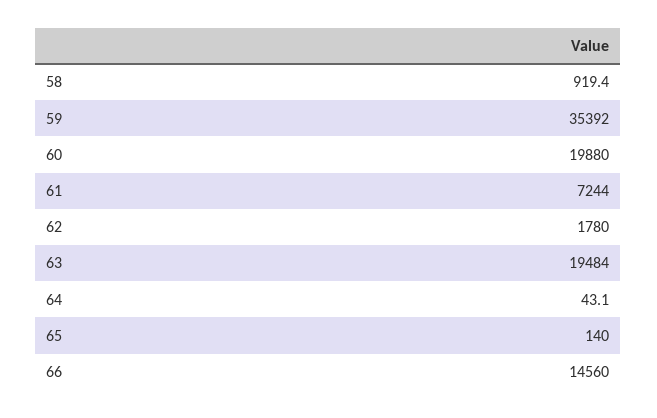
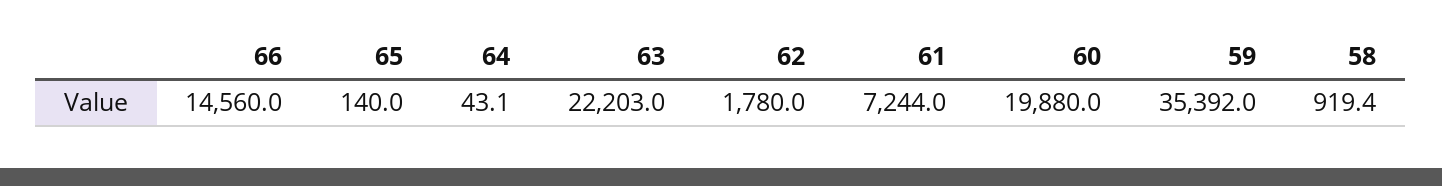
63: 19484 -> 22203

